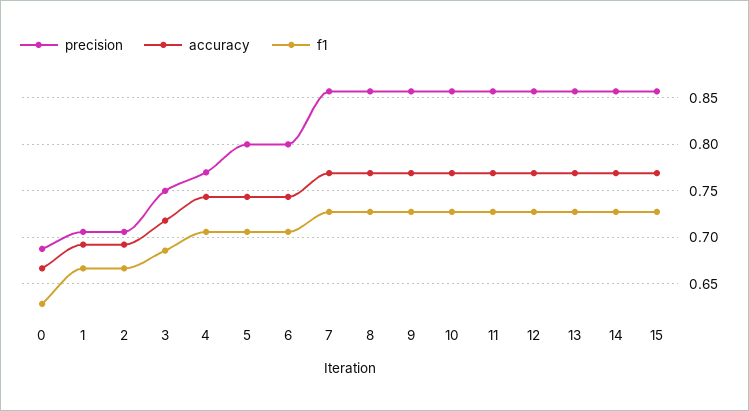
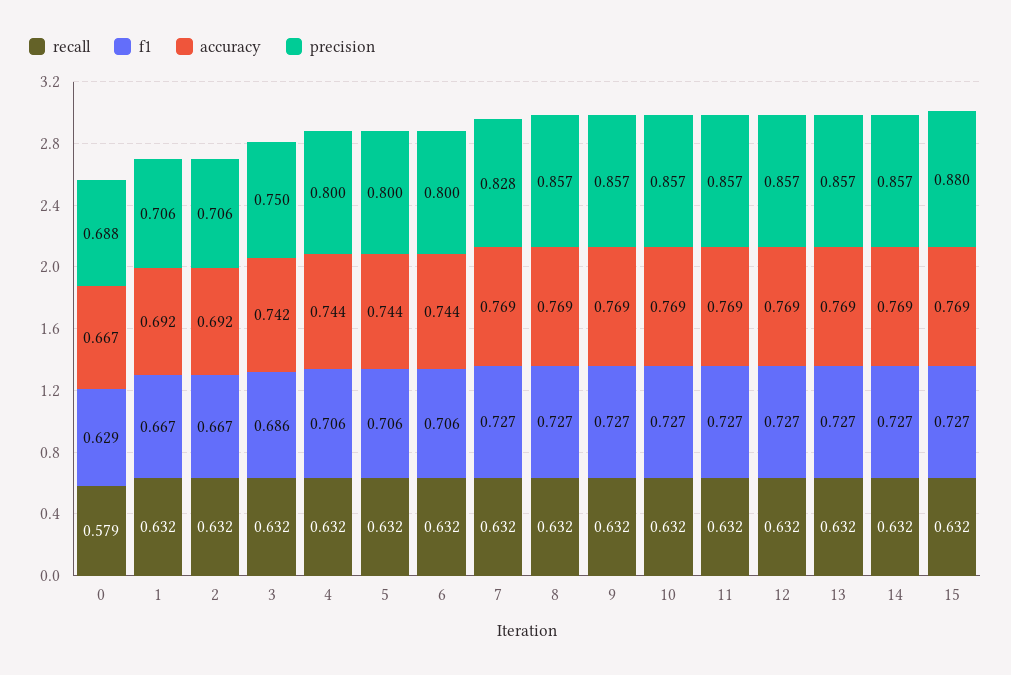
accuracy, 3: 0.72 -> 0.742
precision, 4: 0.77 -> 0.8
precision, 7: 0.86 -> 0.828
precision, 15: 0.86 -> 0.88
recall, 0: none -> 0.579
recall, 1: none -> 0.632
recall, 2: none -> 0.632
recall, 3: none -> 0.632
recall, 4: none -> 0.632
recall, 5: none -> 0.632
recall, 6: none -> 0.632
recall, 7: none -> 0.632
recall, 8: none -> 0.632
recall, 9: none -> 0.632
recall, 10: none -> 0.632
recall, 11: none -> 0.632
recall, 12: none -> 0.632
recall, 13: none -> 0.632
recall, 14: none -> 0.632
recall, 15: none -> 0.632

